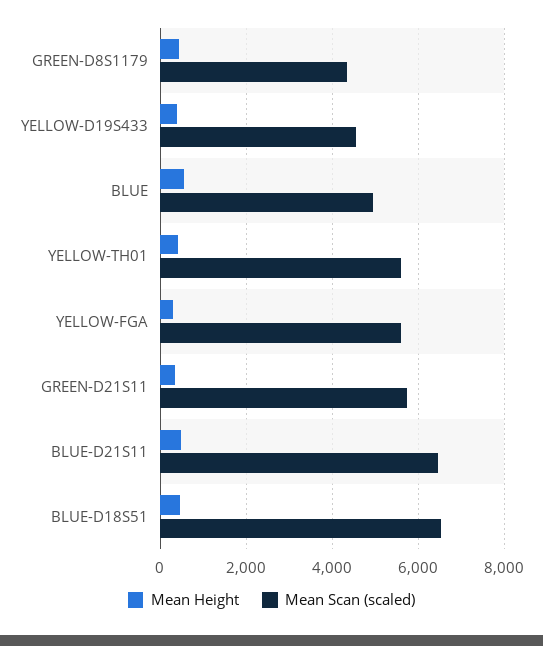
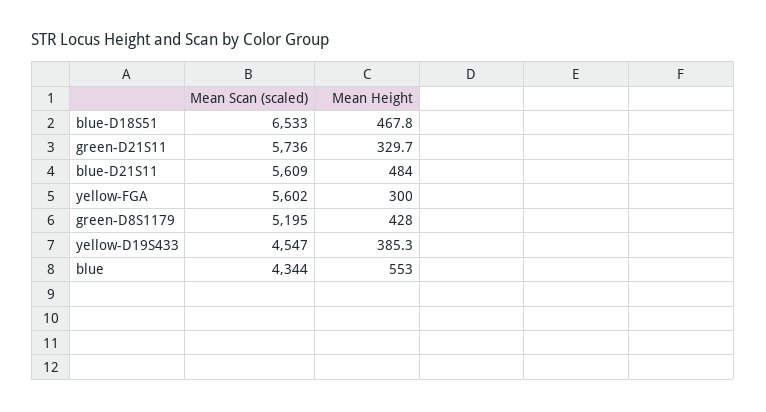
Mean Scan (scaled), GREEN-D8S1179: 4400 -> 5195
Mean Scan (scaled), BLUE: 5000 -> 4344
Mean Height, YELLOW-TH01: 400 -> none
Mean Scan (scaled), YELLOW-TH01: 5600 -> none
Mean Scan (scaled), BLUE-D21S11: 6400 -> 5609

